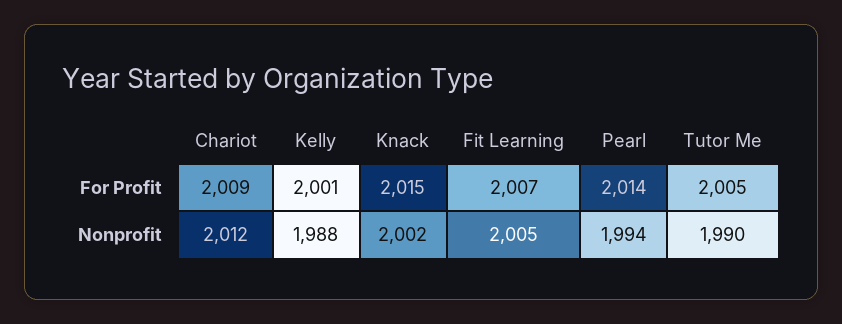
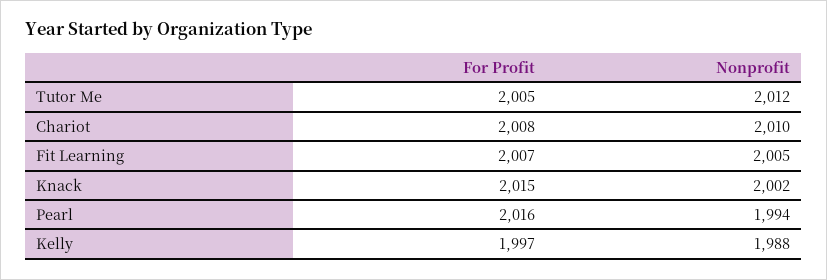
Chariot, For Profit: 2009 -> 2008
Kelly, For Profit: 2001 -> 1997
Pearl, For Profit: 2014 -> 2016
Chariot, Nonprofit: 2012 -> 2010
Tutor Me, Nonprofit: 1990 -> 2012

